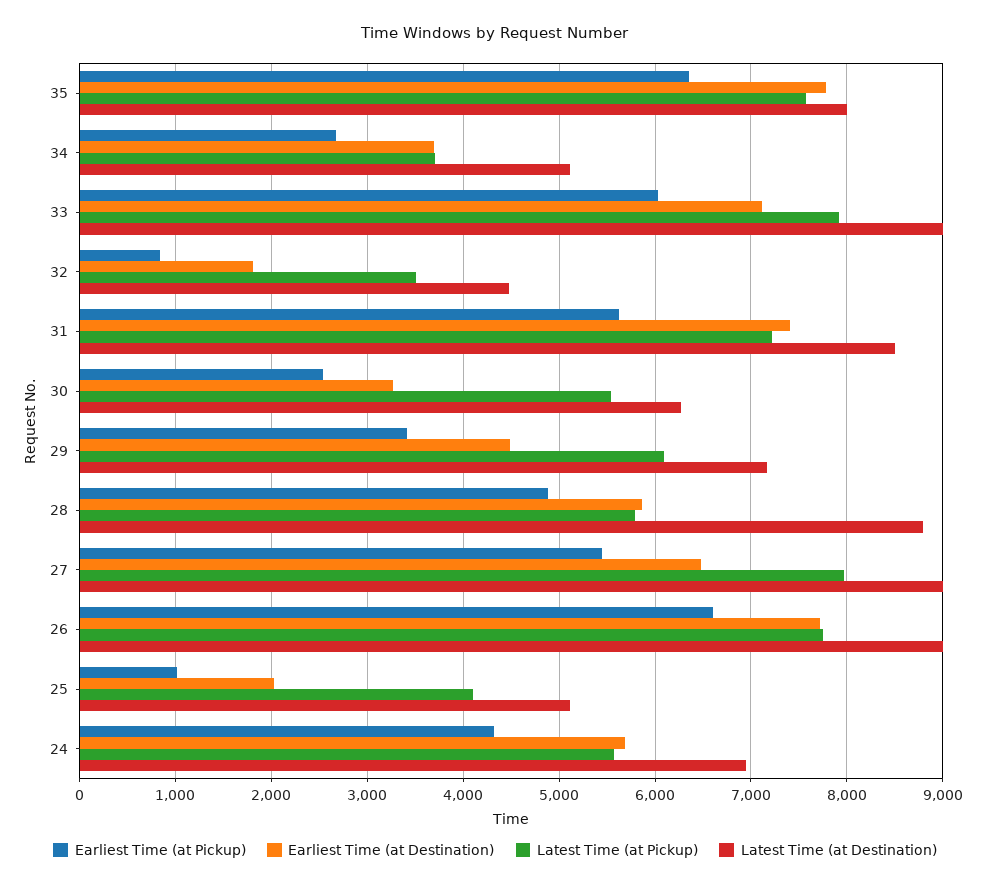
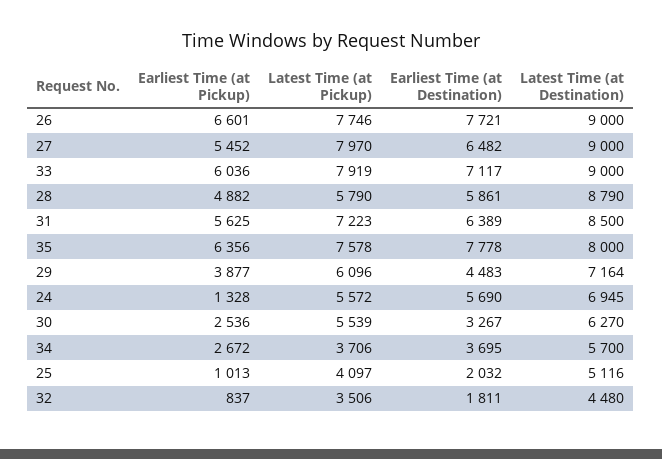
Latest Time (at Destination), 34: 5100 -> 5700
Earliest Time (at Destination), 31: 7400 -> 6389
Earliest Time (at Pickup), 29: 3400 -> 3877
Earliest Time (at Pickup), 24: 4300 -> 1328

